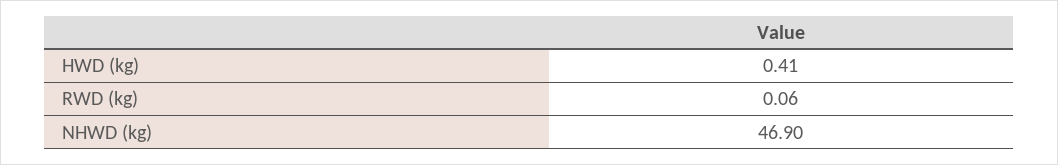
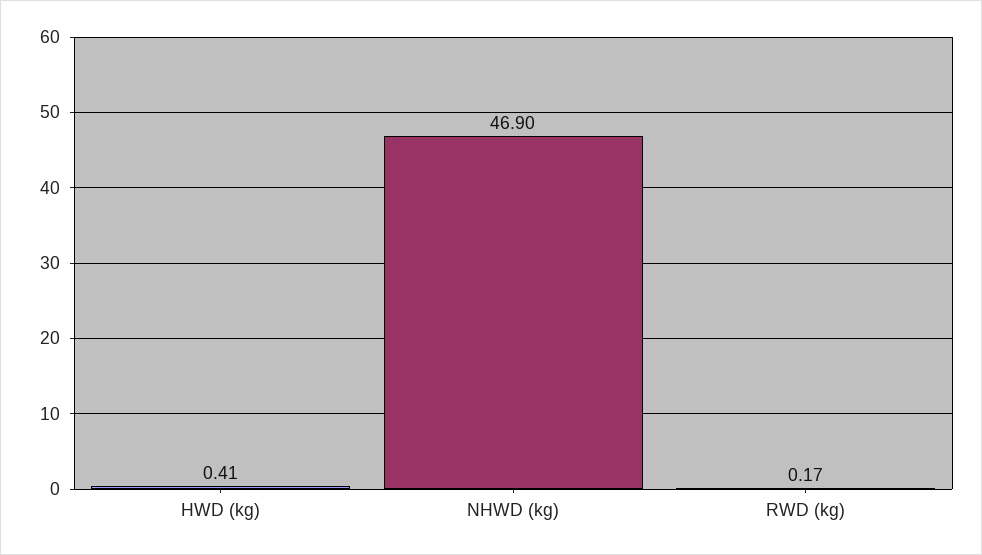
RWD (kg): 0.06 -> 0.17

